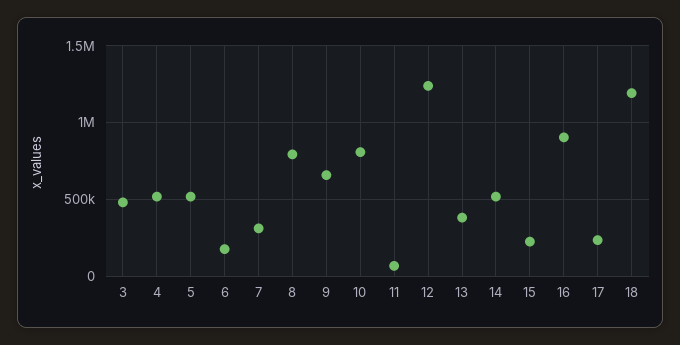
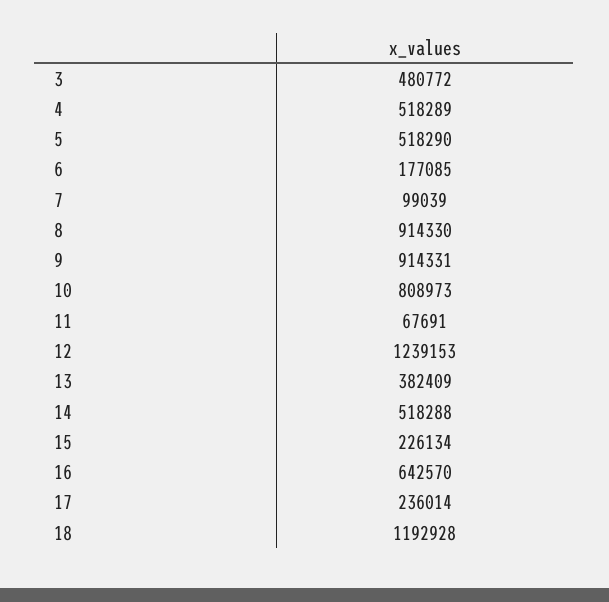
7: 300000 -> 99039
8: 800000 -> 914330
9: 650000 -> 914331
16: 900000 -> 642570

